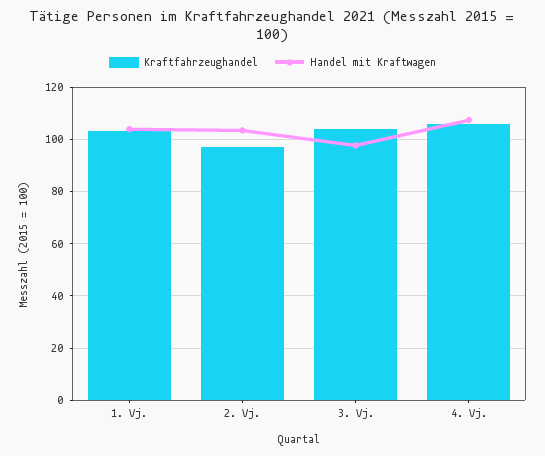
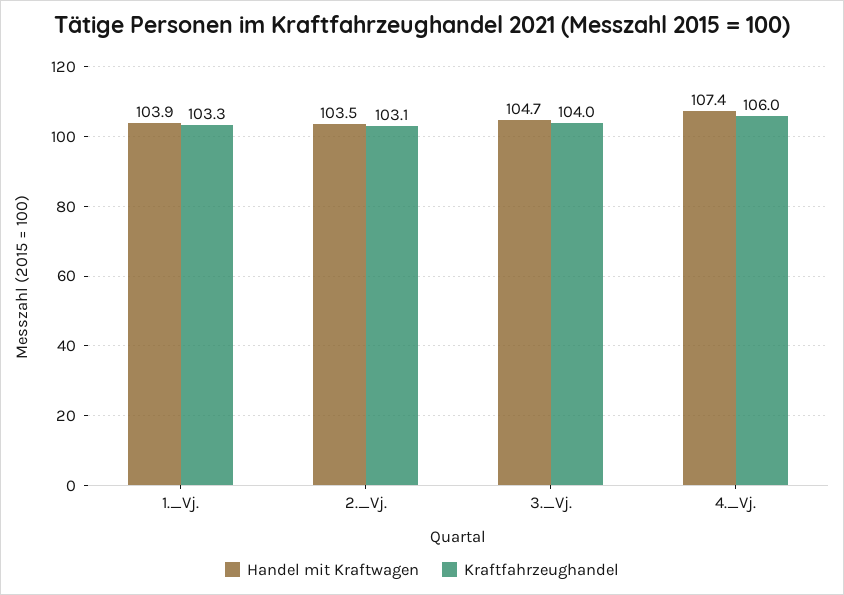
Kraftfahrzeughandel, 2. Vj.: 97.5 -> 103.1
Handel mit Kraftwagen, 3. Vj.: 97.5 -> 104.7

